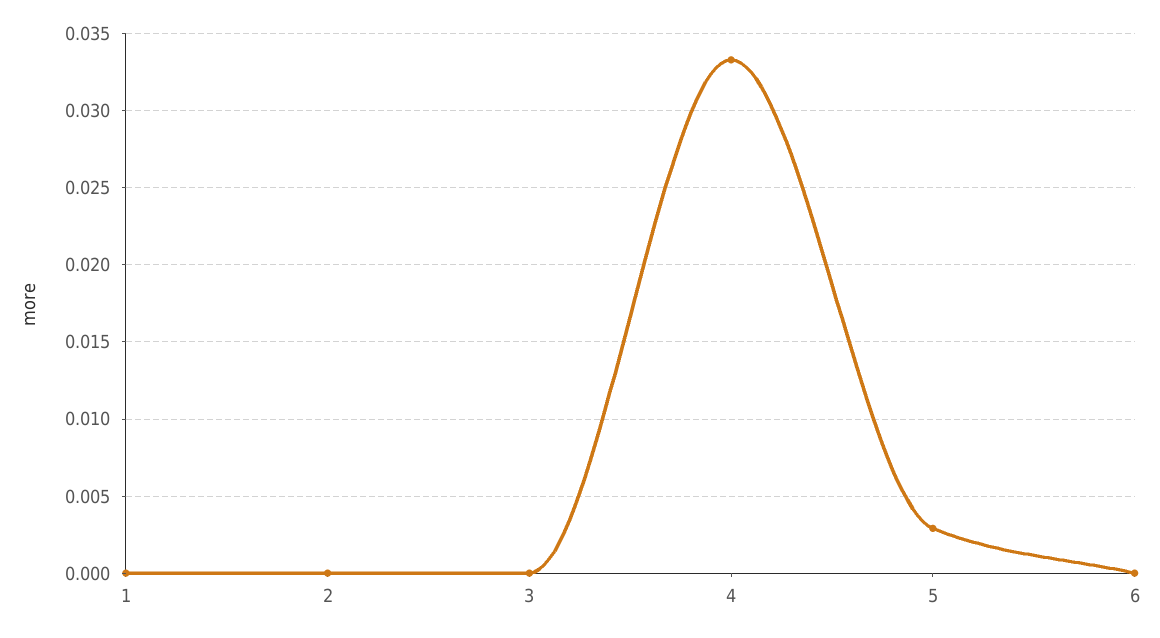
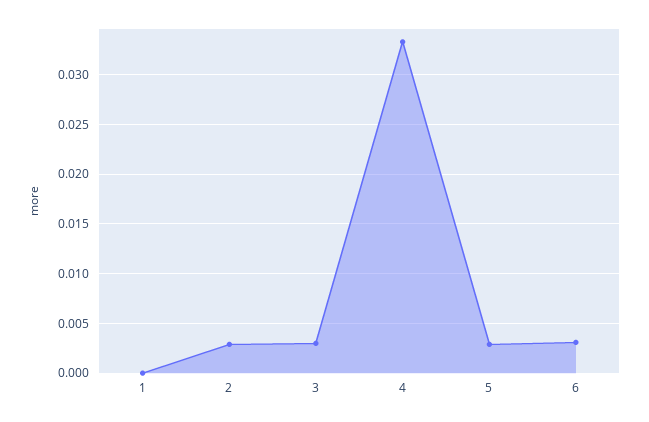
2: 0 -> 0.003
3: 0 -> 0.003
6: 0 -> 0.003

